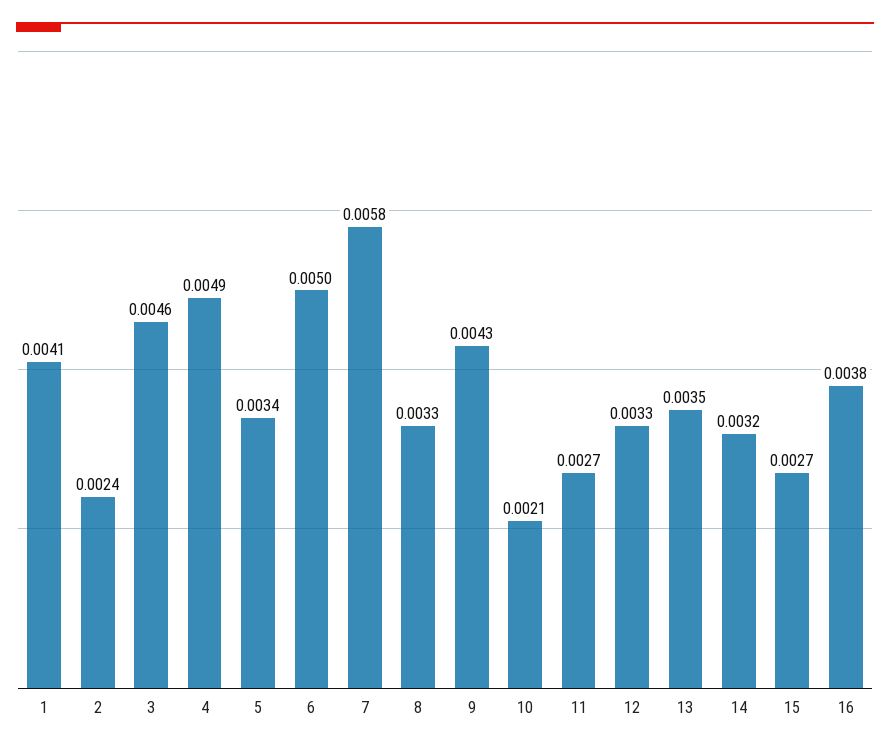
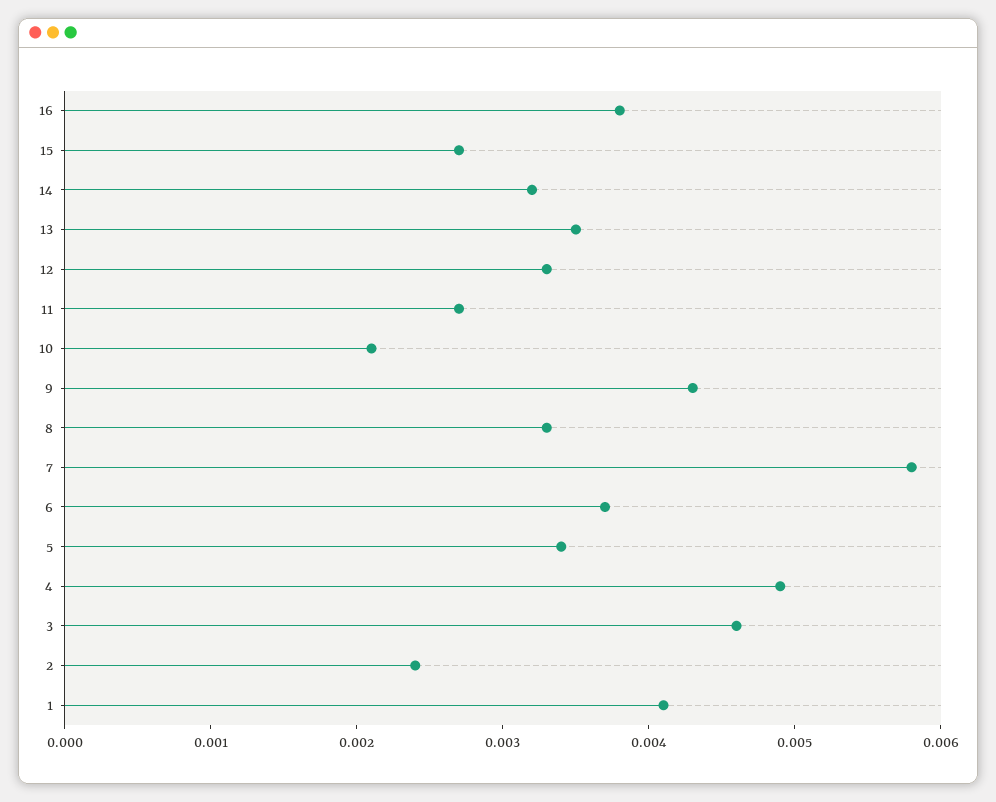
6: 0.005 -> 0.0037

